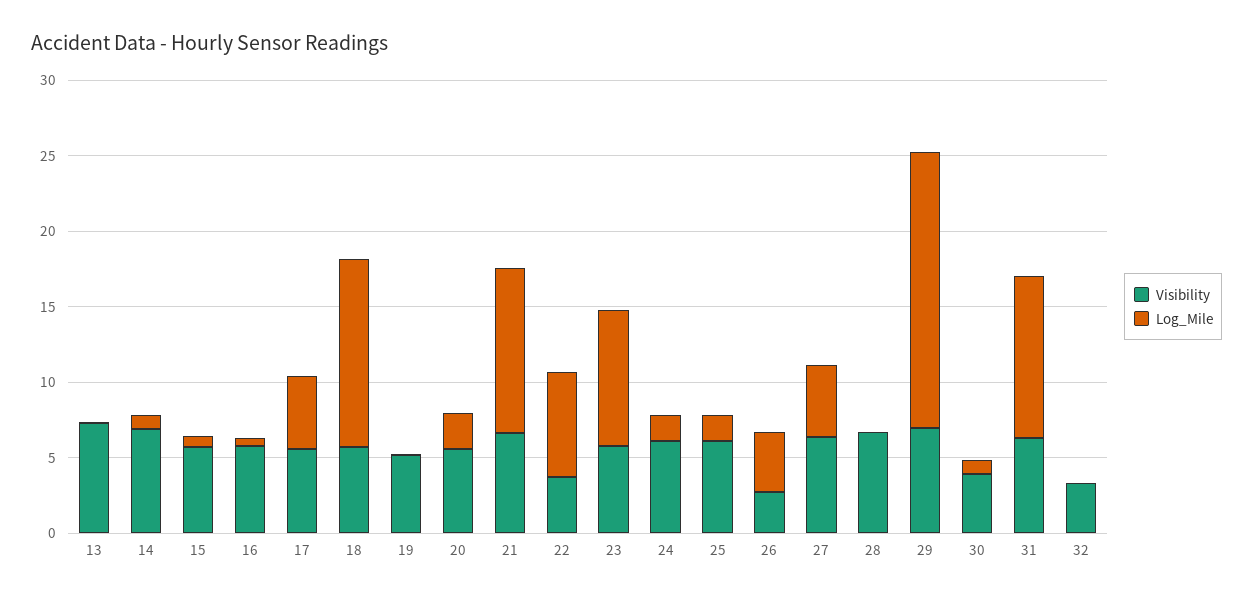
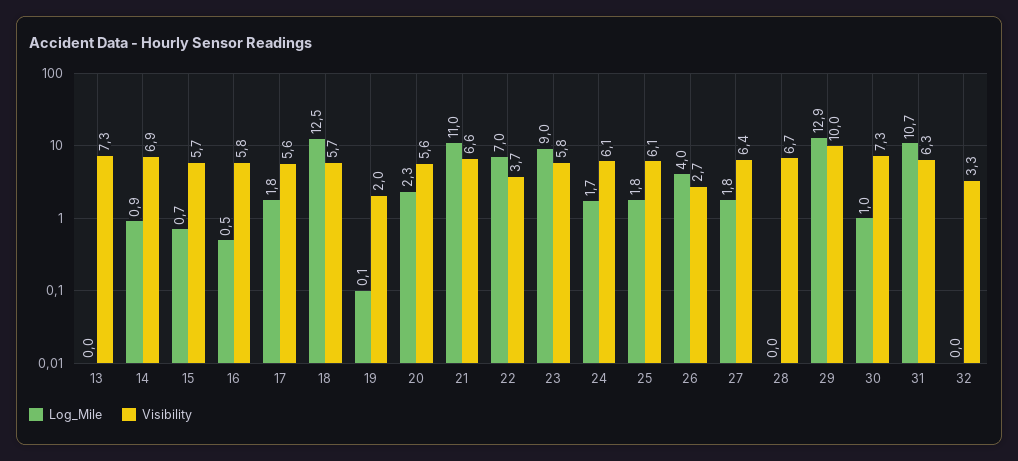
Log_Mile, 17: 5 -> 1.8
Visibility, 19: 5 -> 2
Log_Mile, 27: 5 -> 1.8
Visibility, 29: 7 -> 10
Log_Mile, 29: 18 -> 12.9
Visibility, 30: 4 -> 7.3

